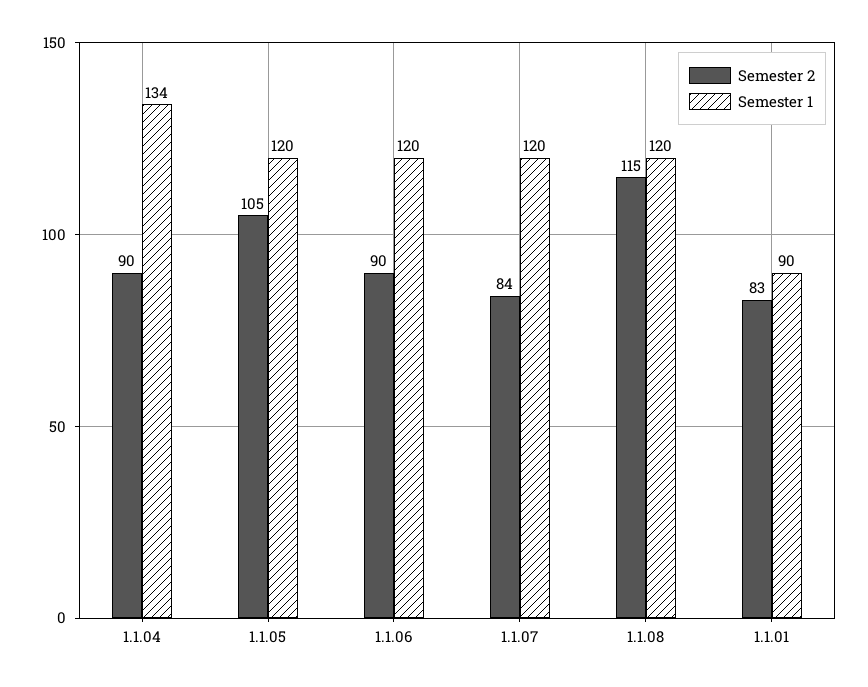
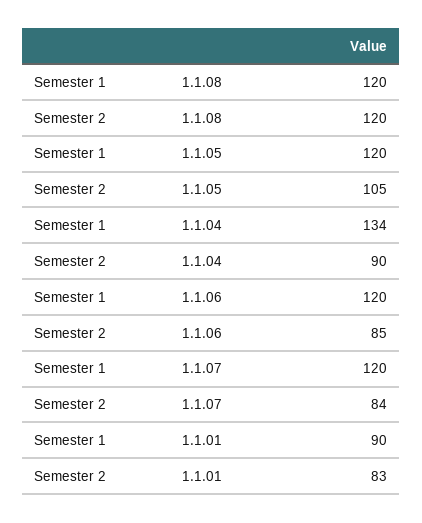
Semester 2, 1.1.06: 90 -> 85
Semester 2, 1.1.08: 115 -> 120

